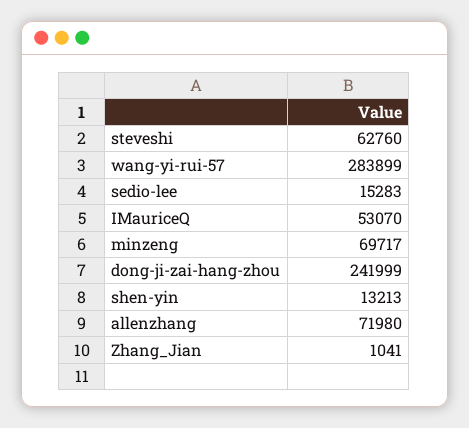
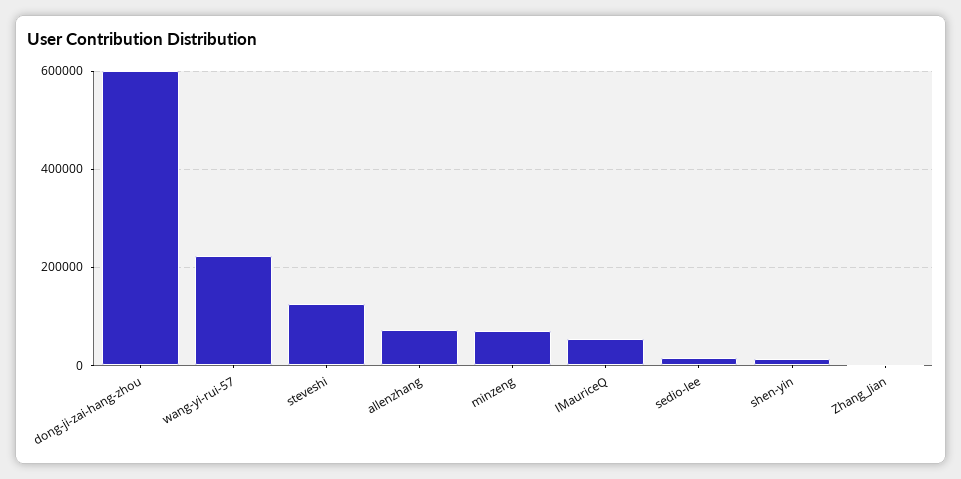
steveshi: 62760 -> 120000
wang-yi-rui-57: 283899 -> 220000
dong-ji-zai-hang-zhou: 241999 -> 600000

